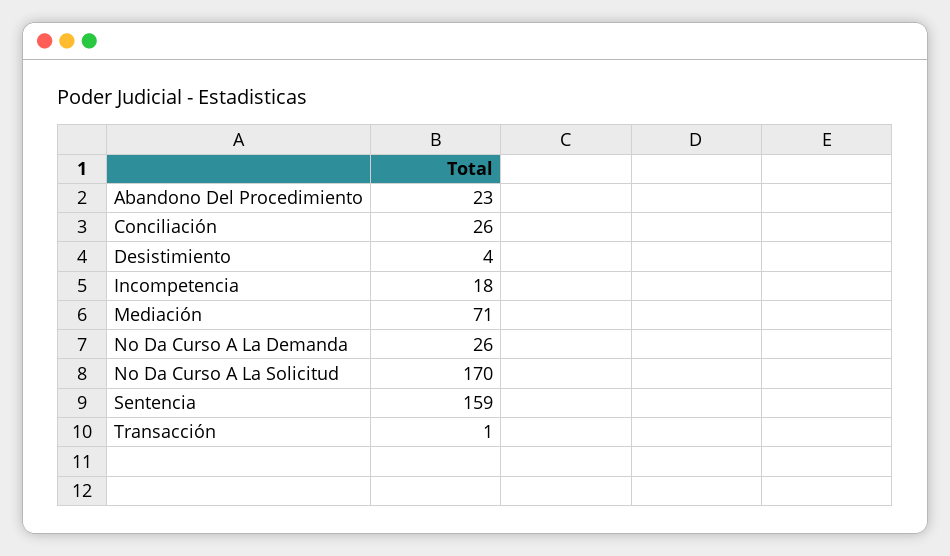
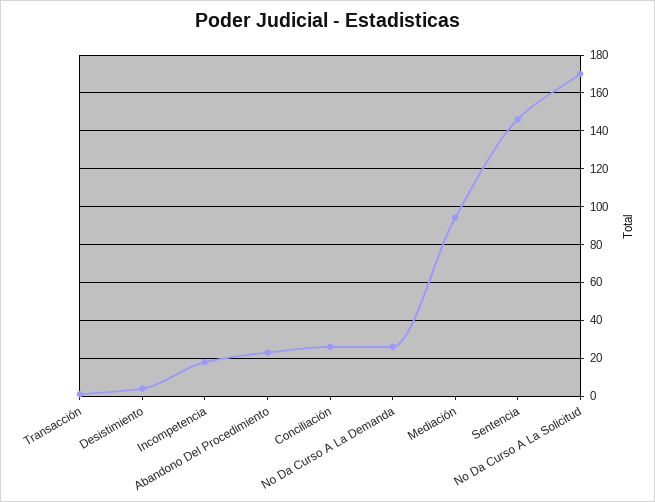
Mediación: 71 -> 95
Sentencia: 159 -> 145

